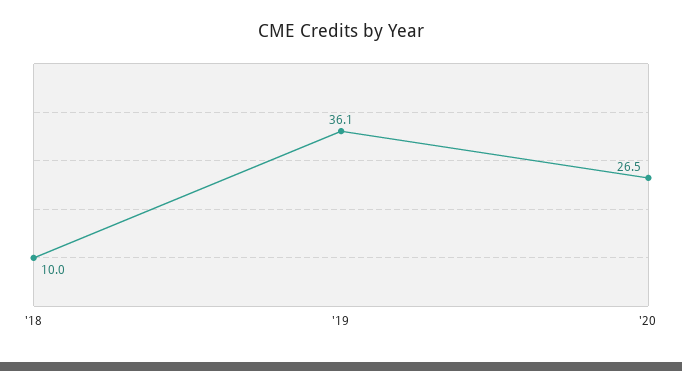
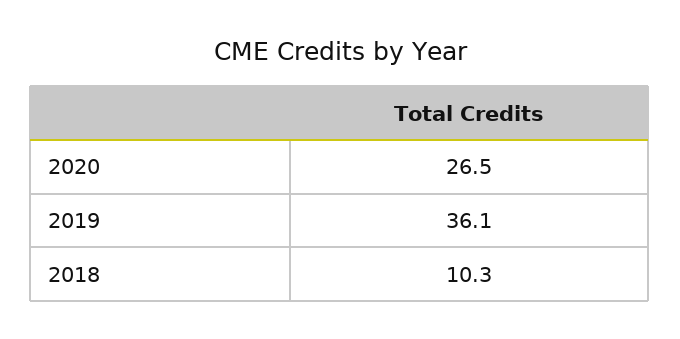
'18: 10 -> 10.3

